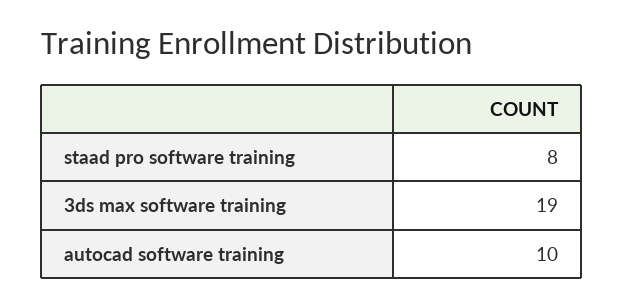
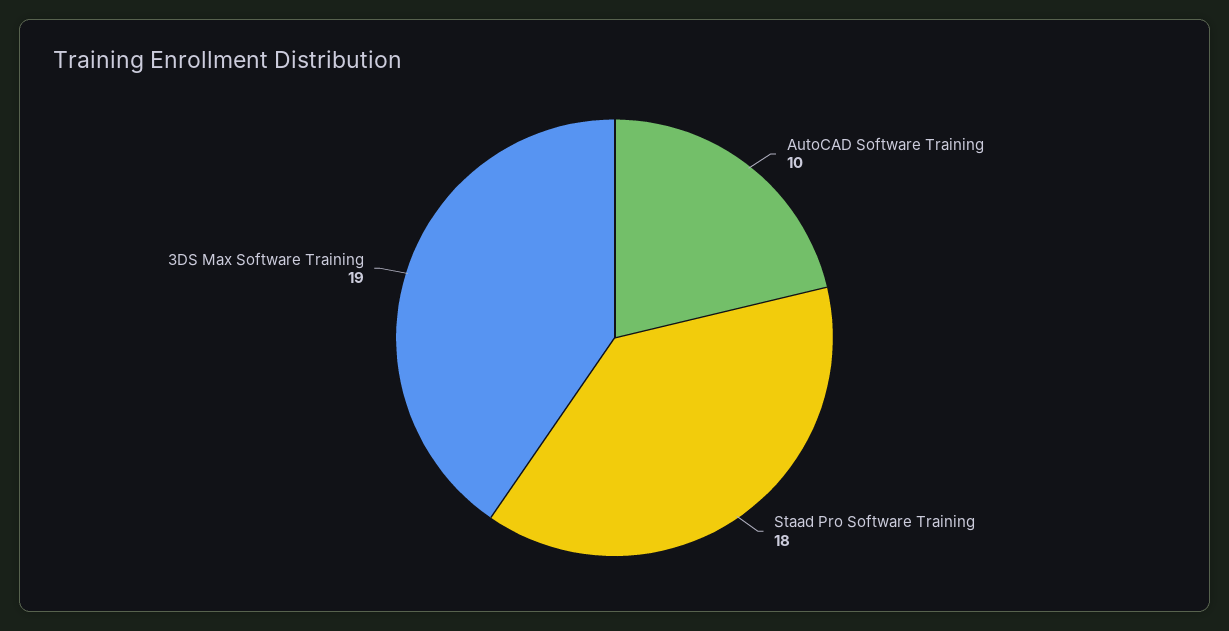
staad pro software training: 8 -> 18

